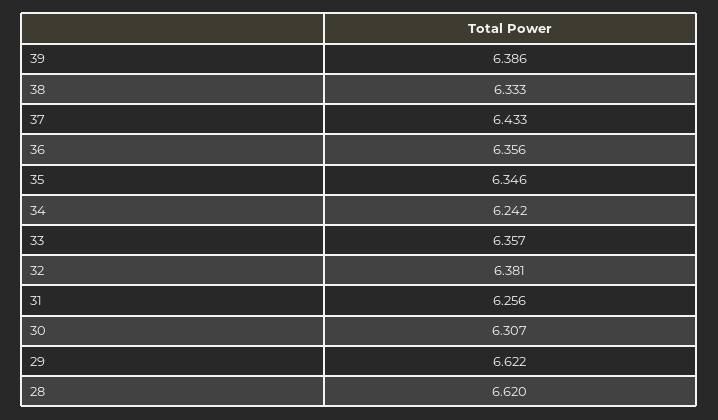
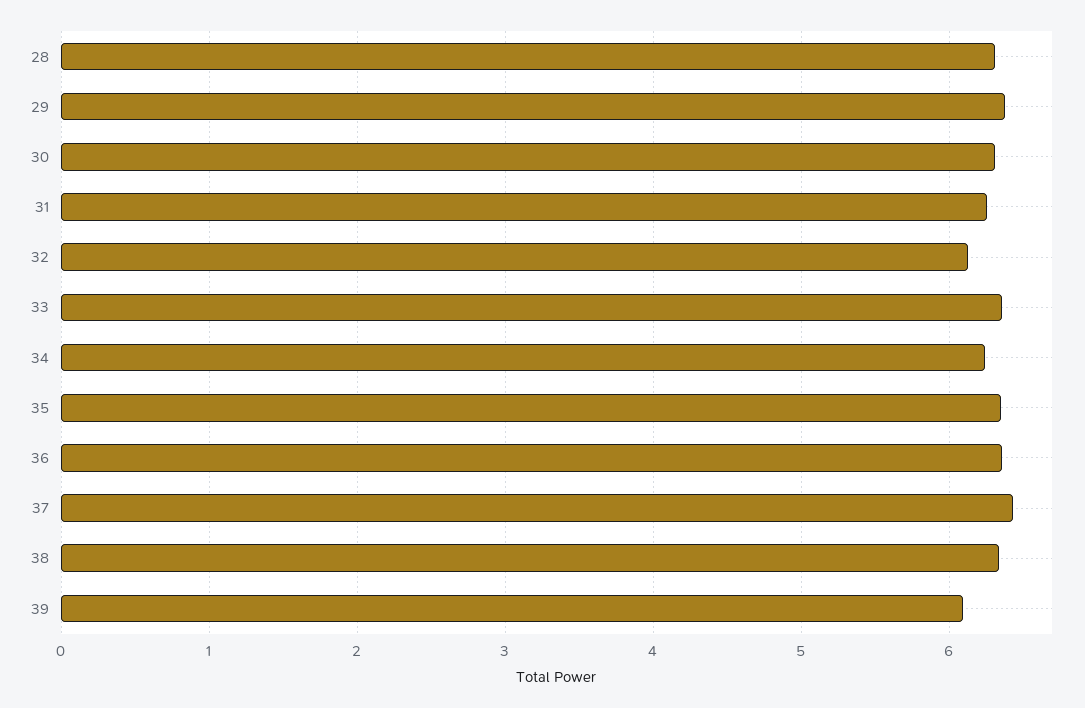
39: 6.386 -> 6.1
32: 6.381 -> 6.1
29: 6.622 -> 6.4
28: 6.62 -> 6.3

